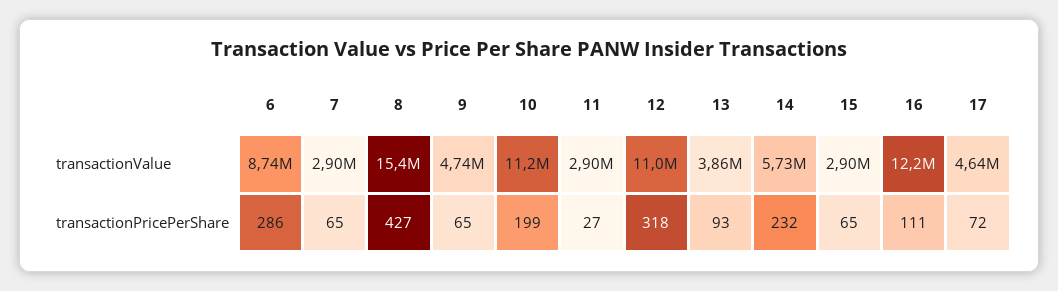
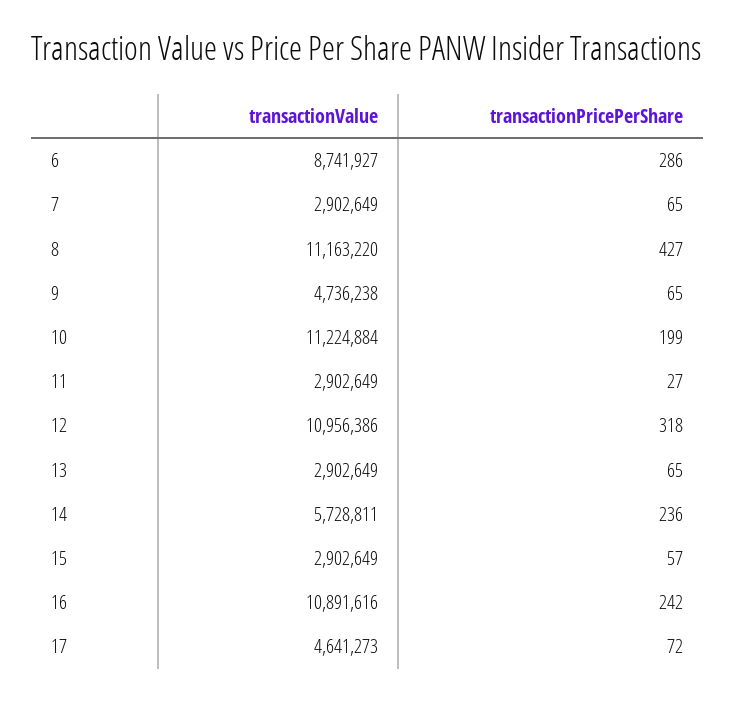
8, transactionValue: 15400000 -> 11163220
13, transactionValue: 3860000 -> 2902649
16, transactionValue: 12200000 -> 10891616
13, transactionPricePerShare: 93 -> 65
14, transactionPricePerShare: 232 -> 236
15, transactionPricePerShare: 65 -> 57
16, transactionPricePerShare: 111 -> 242

